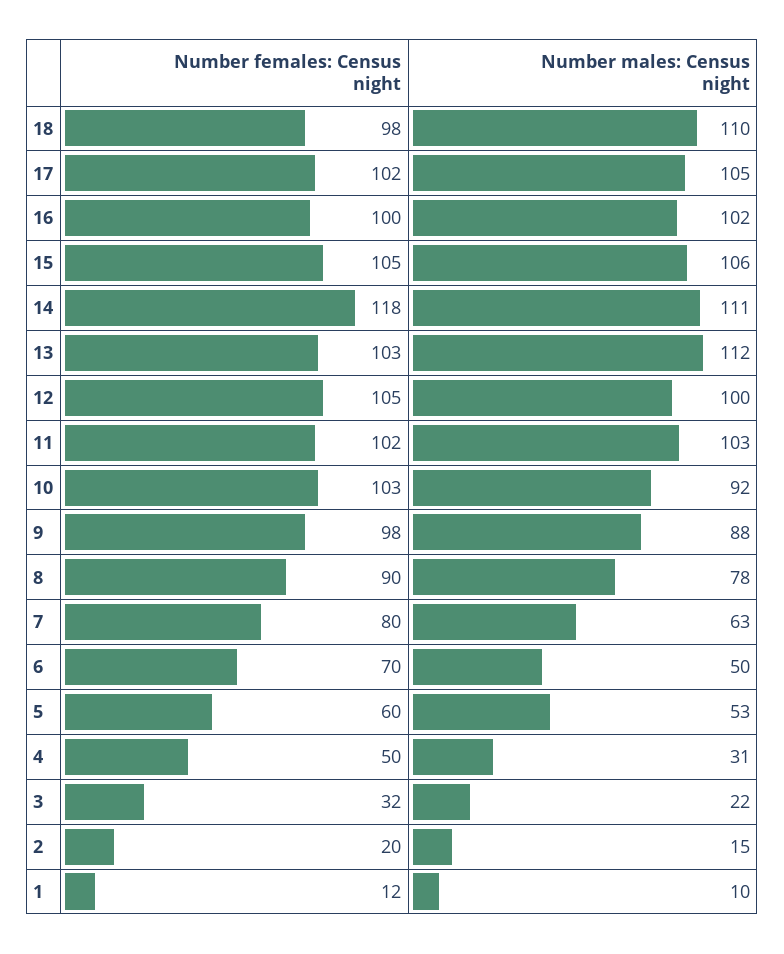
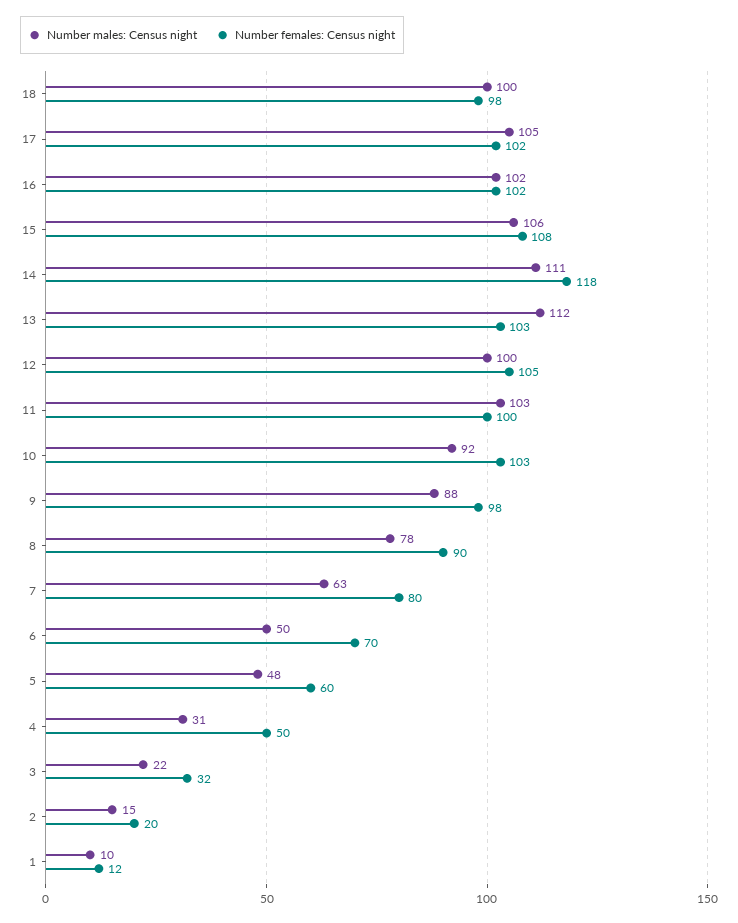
Number males: Census night, 18: 110 -> 100
Number females: Census night, 16: 100 -> 102
Number females: Census night, 15: 105 -> 108
Number females: Census night, 11: 102 -> 100
Number males: Census night, 5: 53 -> 48

